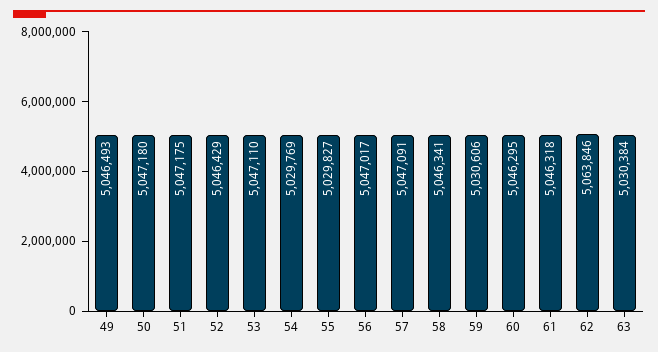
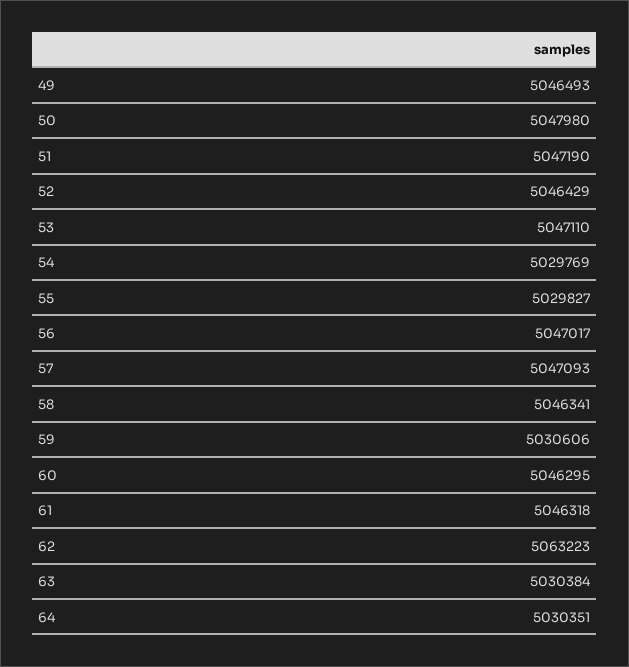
50: 5047180 -> 5047980
51: 5047175 -> 5047190
57: 5047091 -> 5047093
62: 5063846 -> 5063223
64: none -> 5030351

